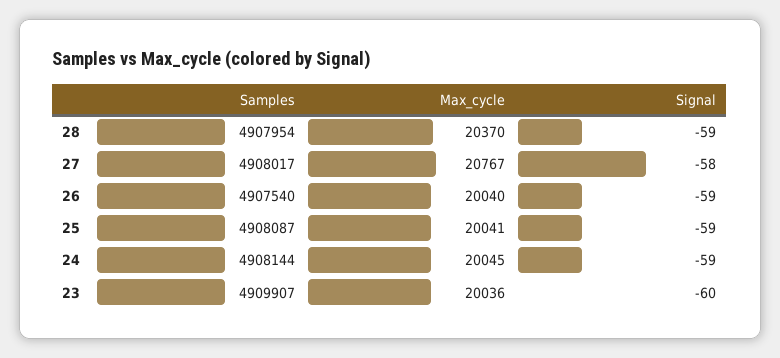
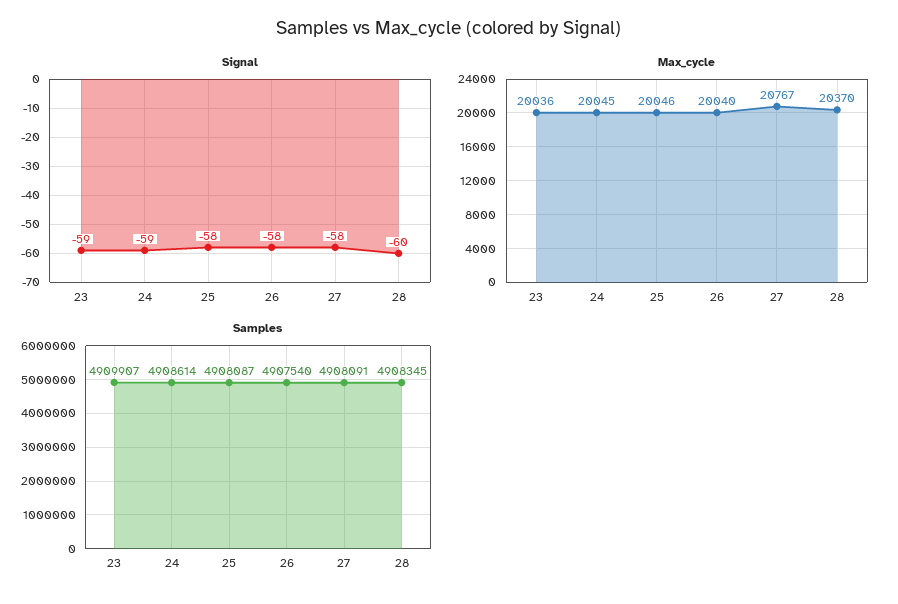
Samples, 28: 4907954 -> 4908345
Signal, 28: -59 -> -60
Samples, 27: 4908017 -> 4908091
Signal, 26: -59 -> -58
Max_cycle, 25: 20041 -> 20046
Signal, 25: -59 -> -58
Samples, 24: 4908144 -> 4908614
Signal, 23: -60 -> -59

